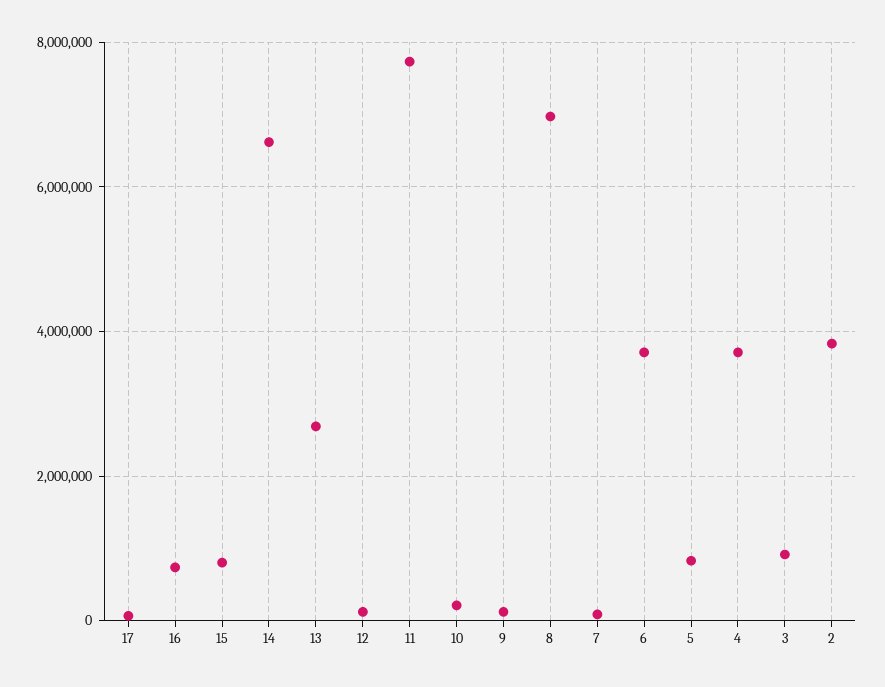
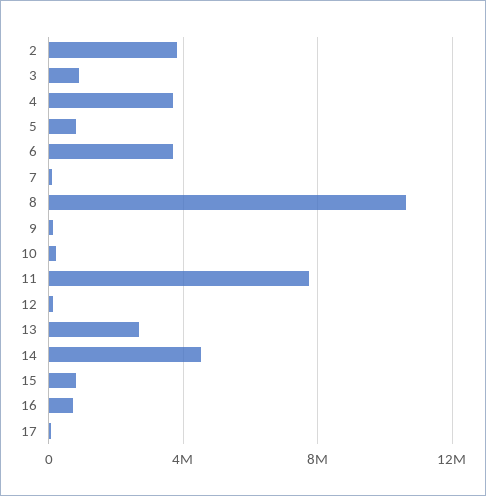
14: 6600000 -> 4500000
8: 7000000 -> 10500000

